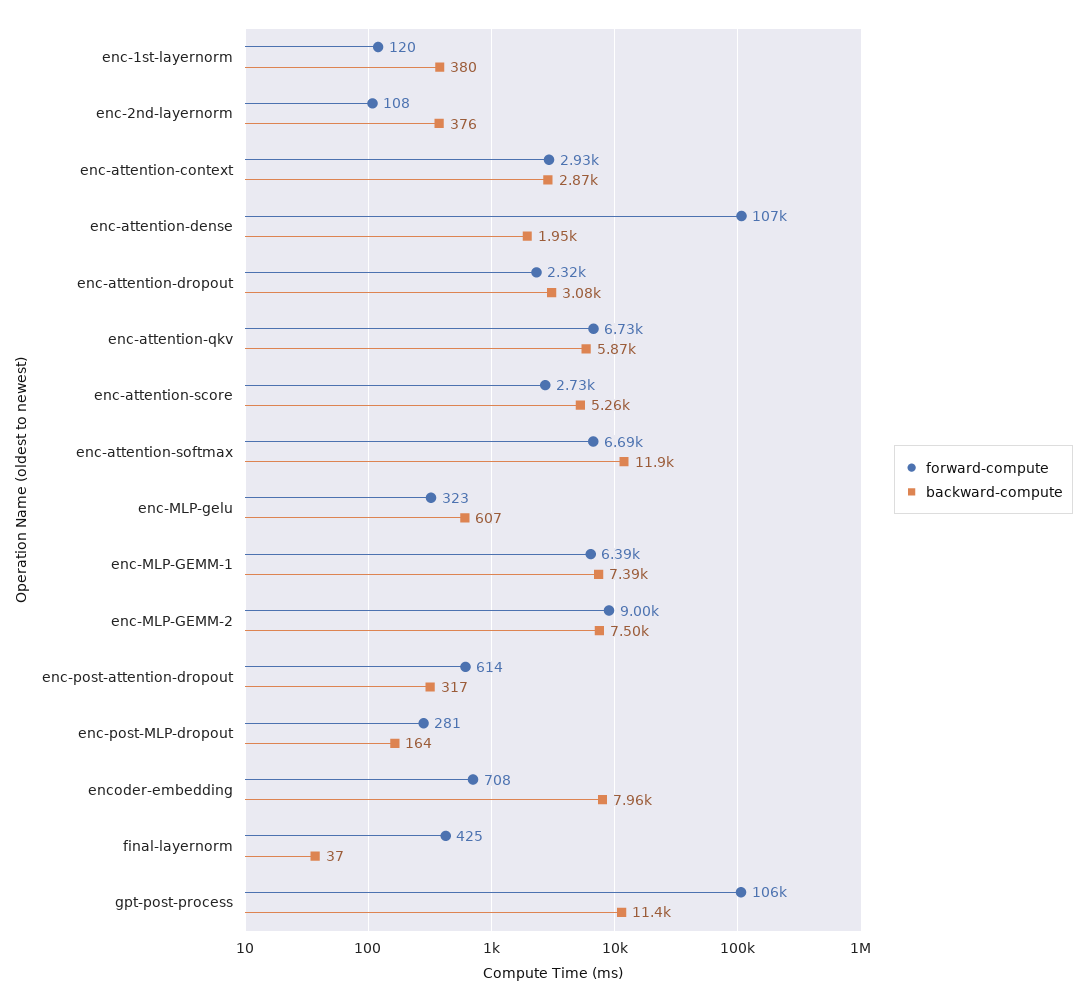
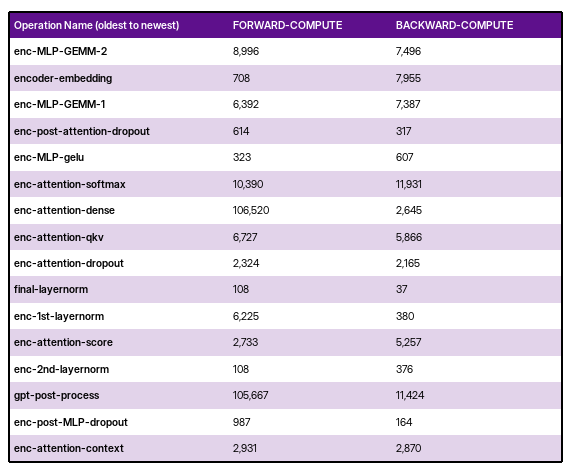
forward-compute, enc-1st-layernorm: 120 -> 6225
backward-compute, enc-attention-dense: 1950 -> 2645
backward-compute, enc-attention-dropout: 3080 -> 2165
forward-compute, enc-attention-softmax: 6690 -> 10390
forward-compute, enc-post-MLP-dropout: 281 -> 987
forward-compute, final-layernorm: 425 -> 108

